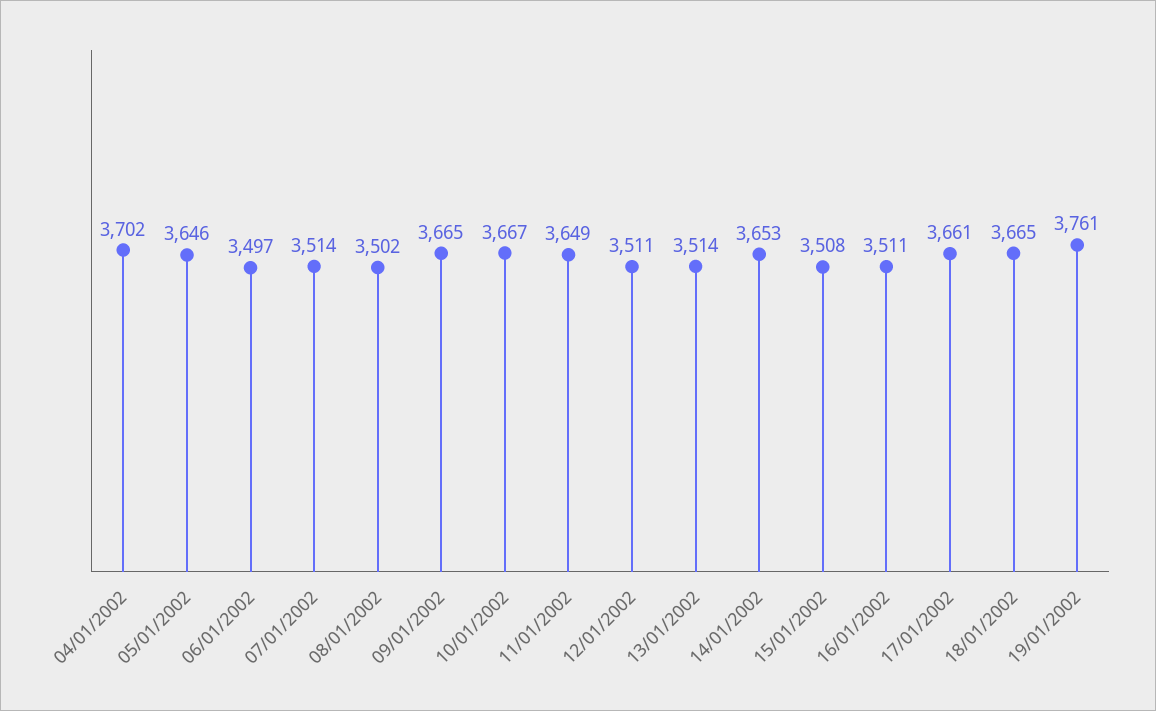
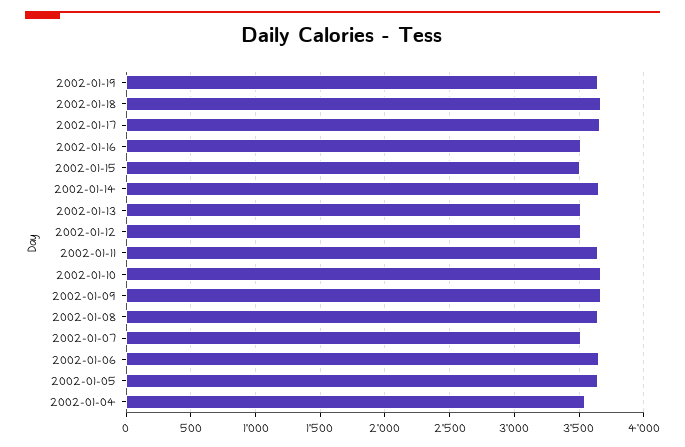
04/01/2002: 3702 -> 3550
06/01/2002: 3497 -> 3650
08/01/2002: 3502 -> 3650
19/01/2002: 3761 -> 3650

